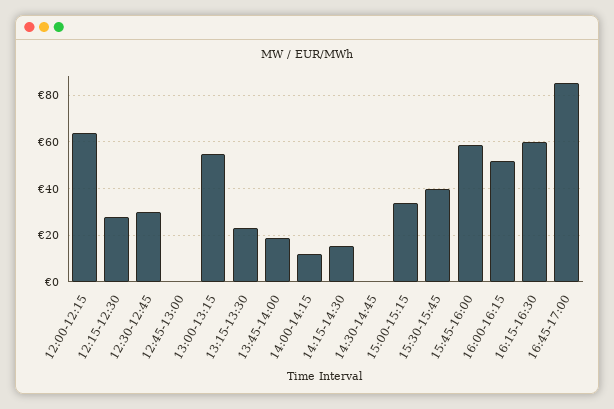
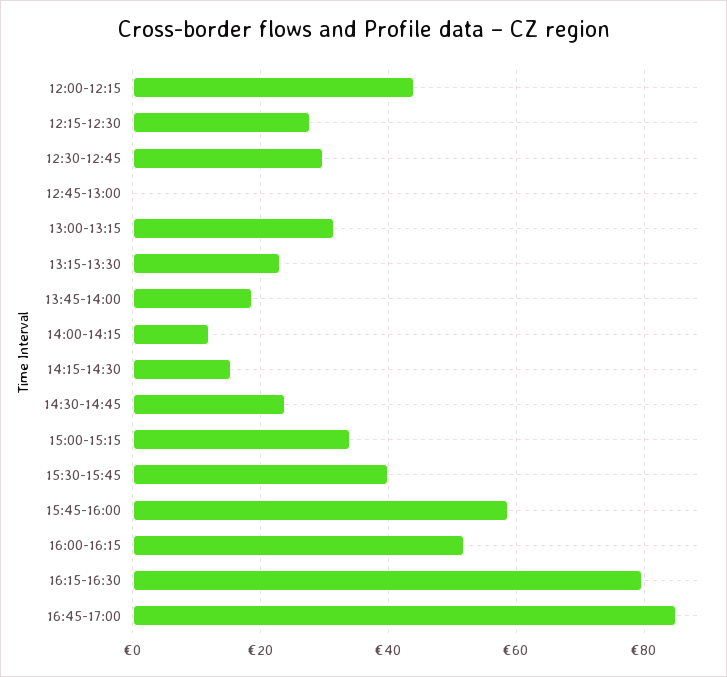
12:00-12:15: 65 -> 44
13:00-13:15: 55 -> 32
14:30-14:45: 0 -> 24
16:15-16:30: 60 -> 80

